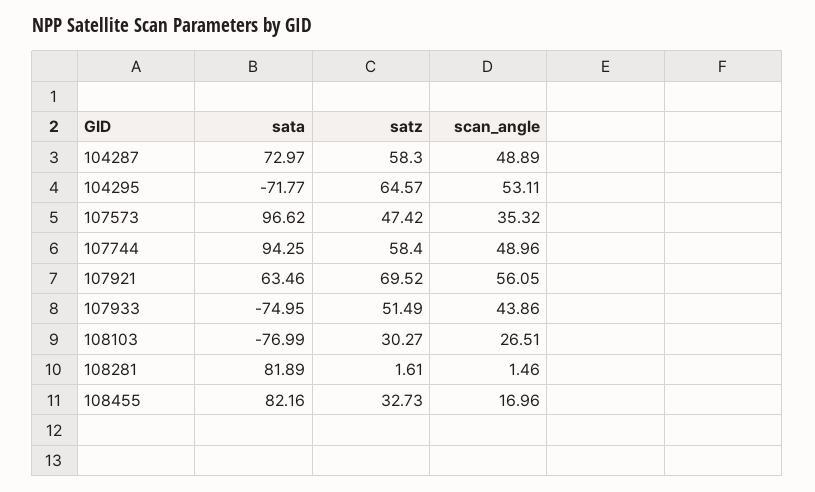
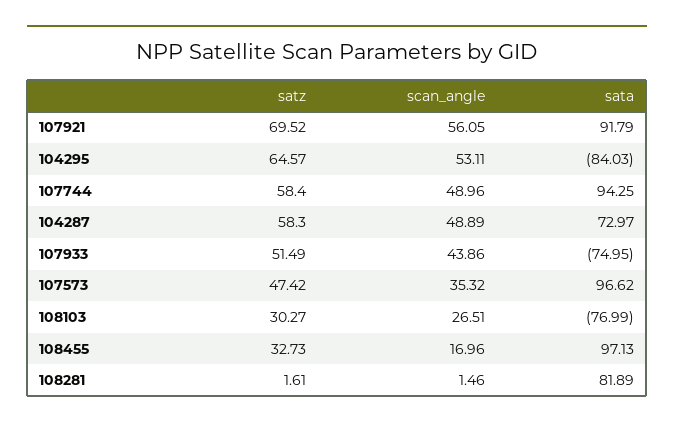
sata, 104295: -71.77 -> -84.03
sata, 107921: 63.46 -> 91.79
sata, 108455: 82.16 -> 97.13

